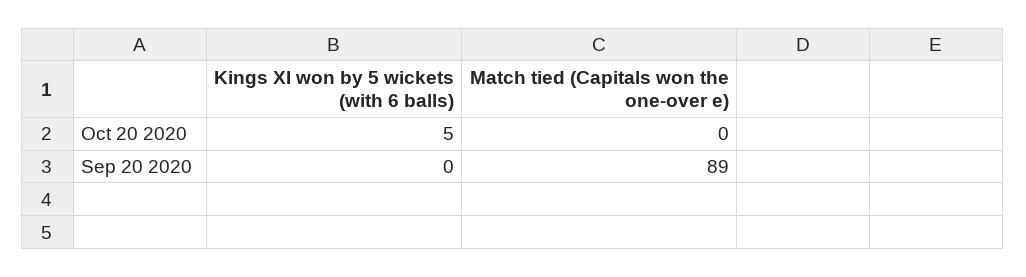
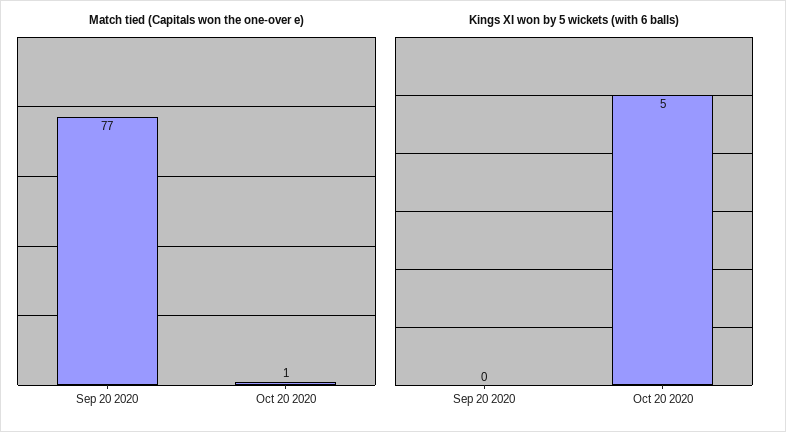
Match tied (Capitals won the one-over e), Oct 20 2020: 0 -> 1
Match tied (Capitals won the one-over e), Sep 20 2020: 89 -> 77

